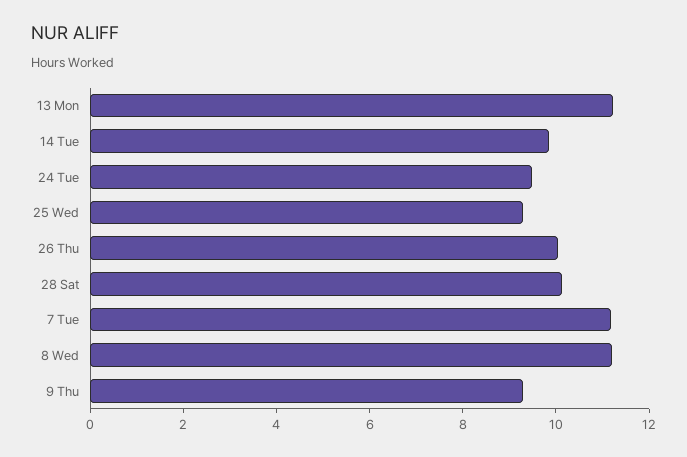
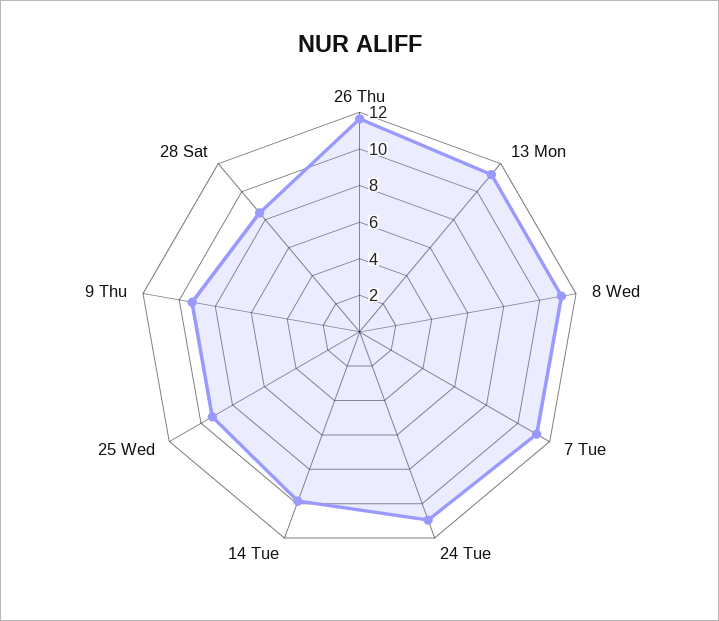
24 Tue: 9.5 -> 11
26 Thu: 10 -> 11.5
28 Sat: 10 -> 8.5

